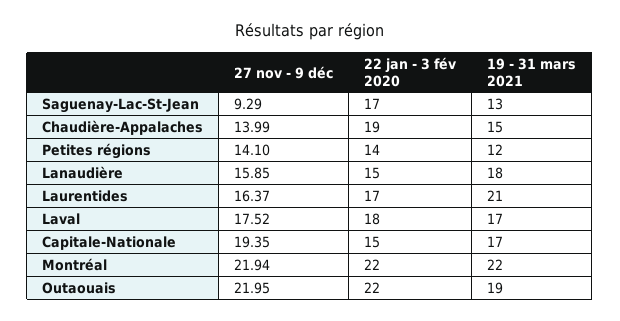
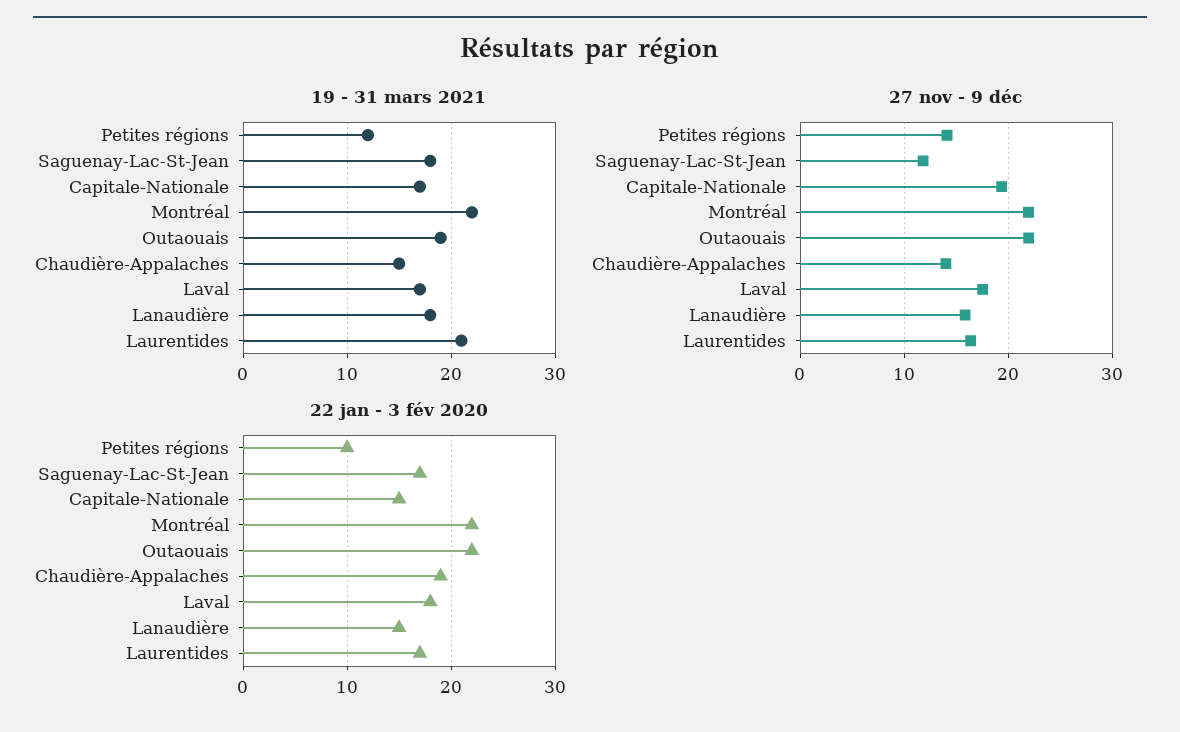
27 nov - 9 déc, Saguenay-Lac-St-Jean: 9.29 -> 12
19 - 31 mars 2021, Saguenay-Lac-St-Jean: 13 -> 18
22 jan - 3 fév 2020, Petites régions: 14 -> 10

